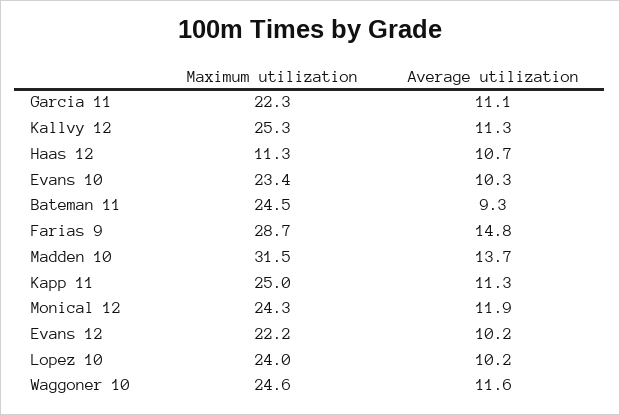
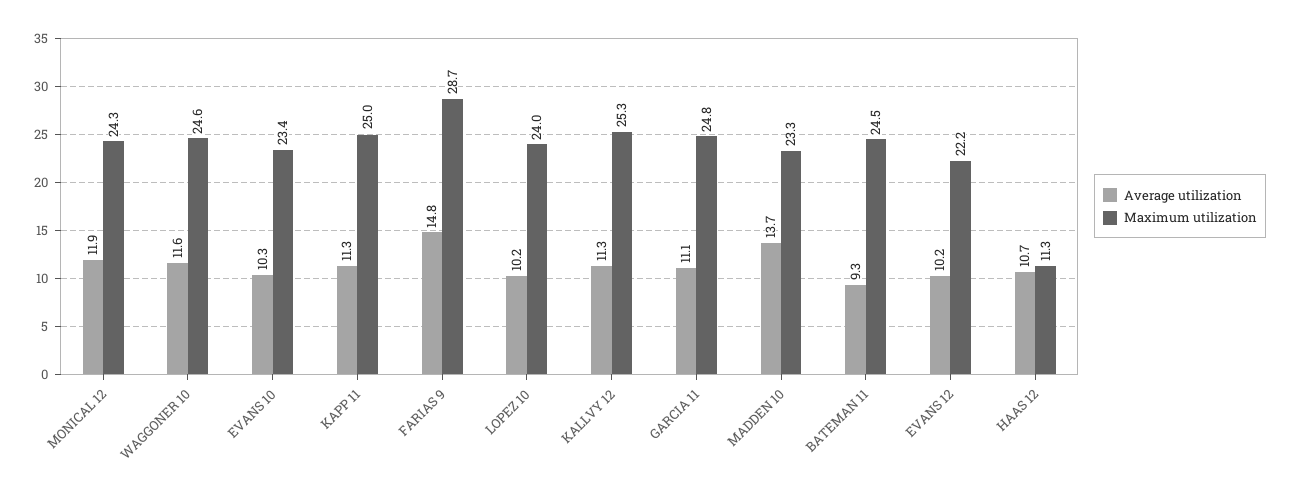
Maximum utilization, Garcia 11: 22.3 -> 24.8
Maximum utilization, Madden 10: 31.5 -> 23.3

